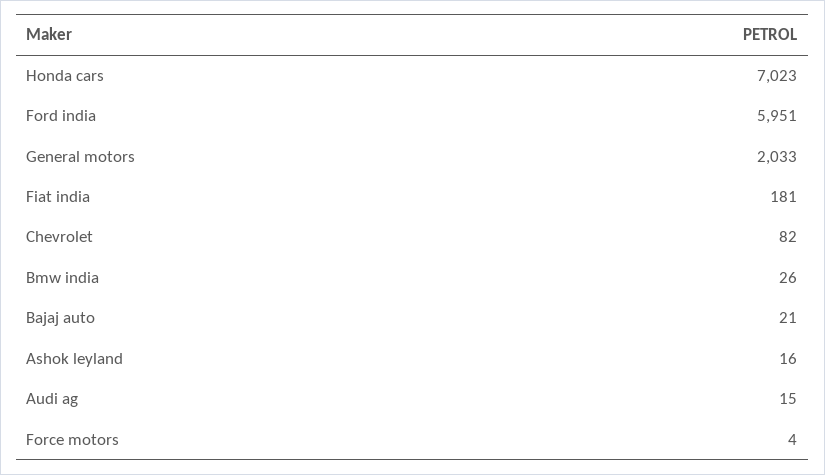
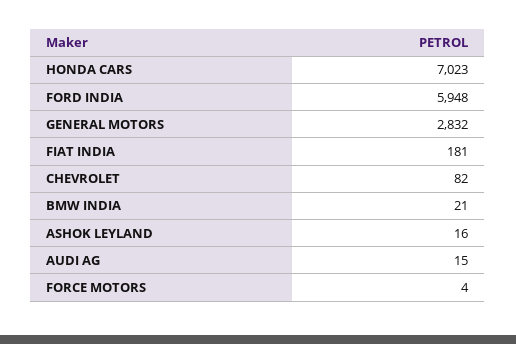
Ford india: 5951 -> 5948
General motors: 2033 -> 2832
Bmw india: 26 -> 21
Bajaj auto: 21 -> none

